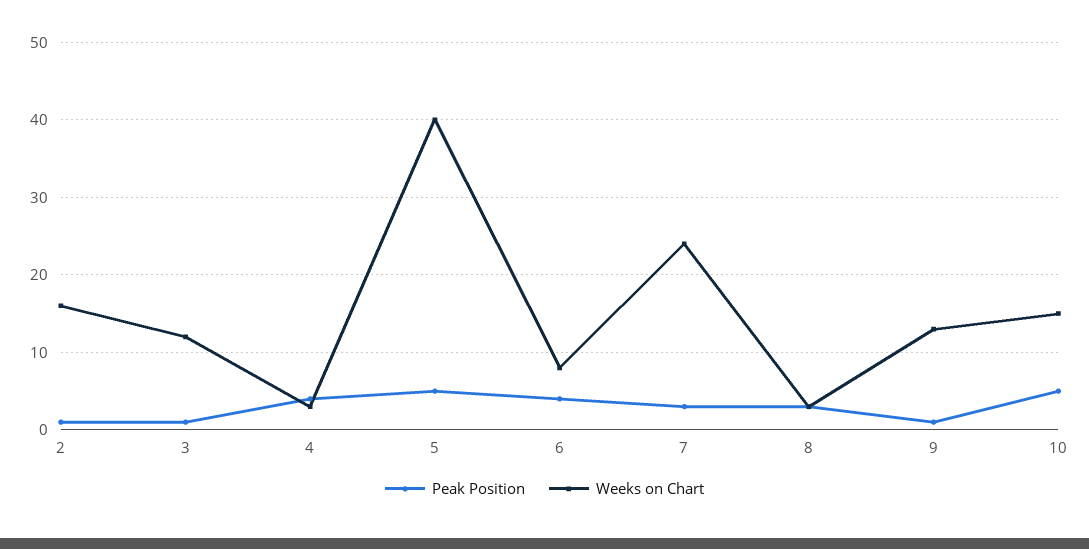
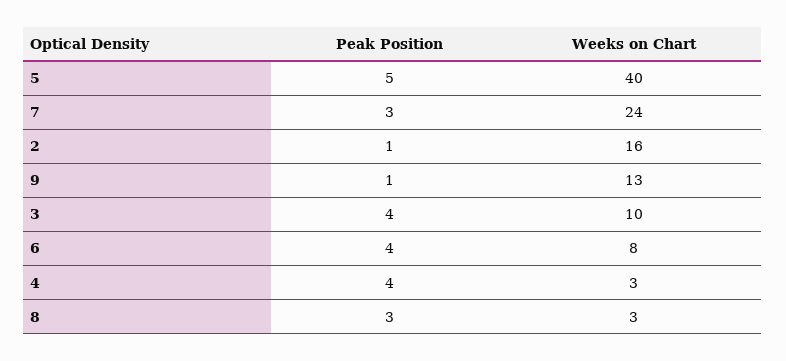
Peak Position, 3: 1 -> 4
Weeks on Chart, 3: 12 -> 10
Peak Position, 10: 5 -> none
Weeks on Chart, 10: 15 -> none

